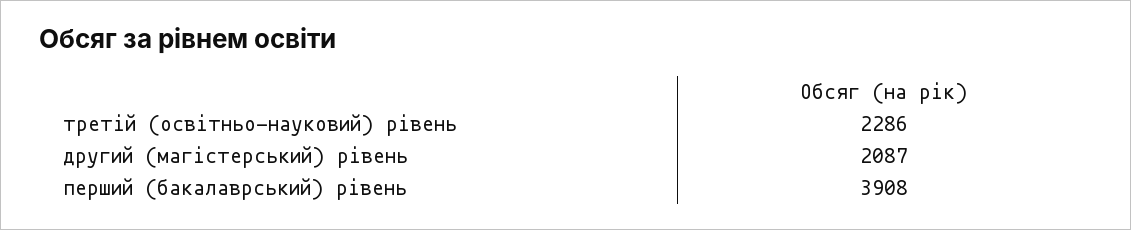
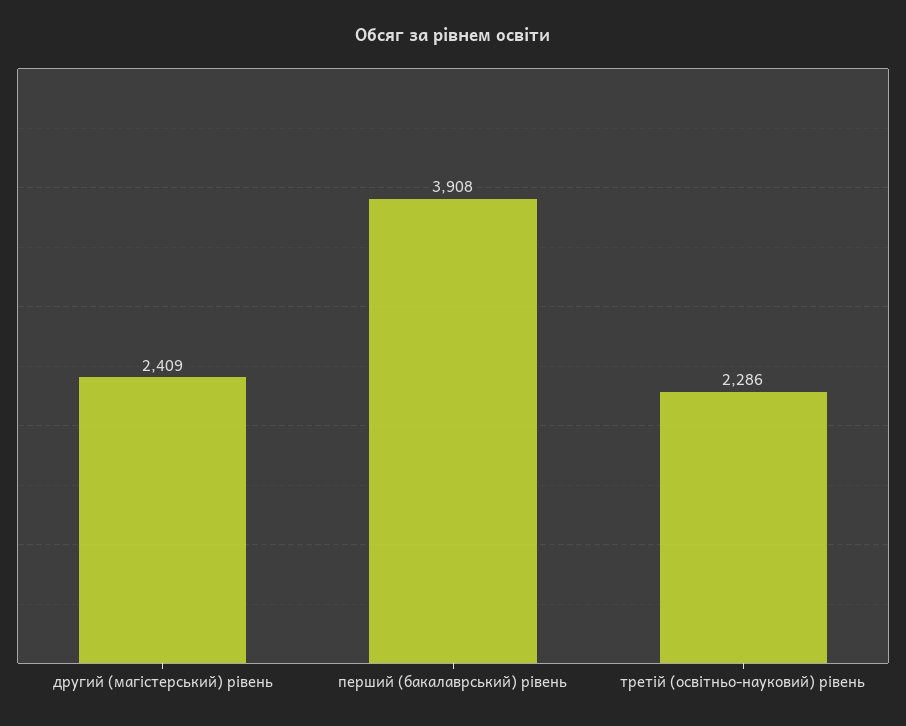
другий (магістерський) рівень: 2087 -> 2409

